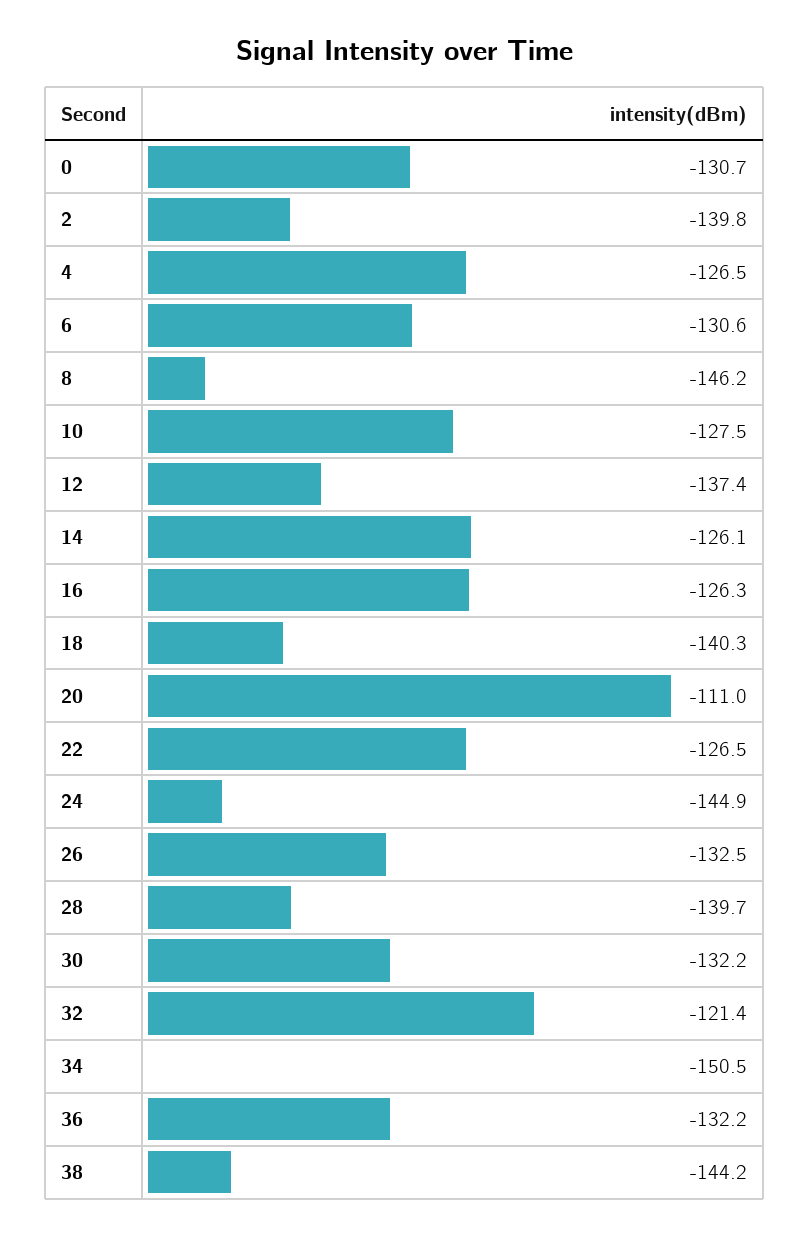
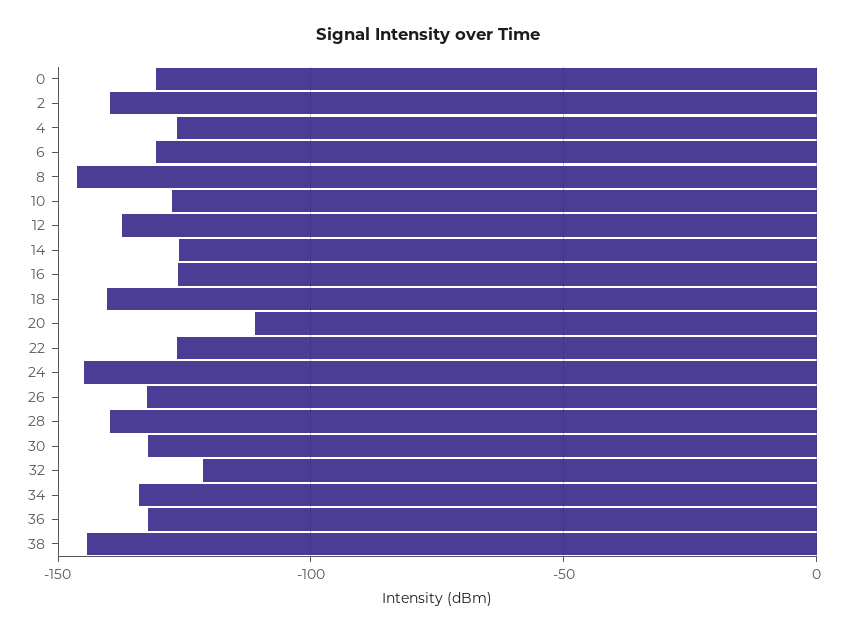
34: -150.5 -> -135

